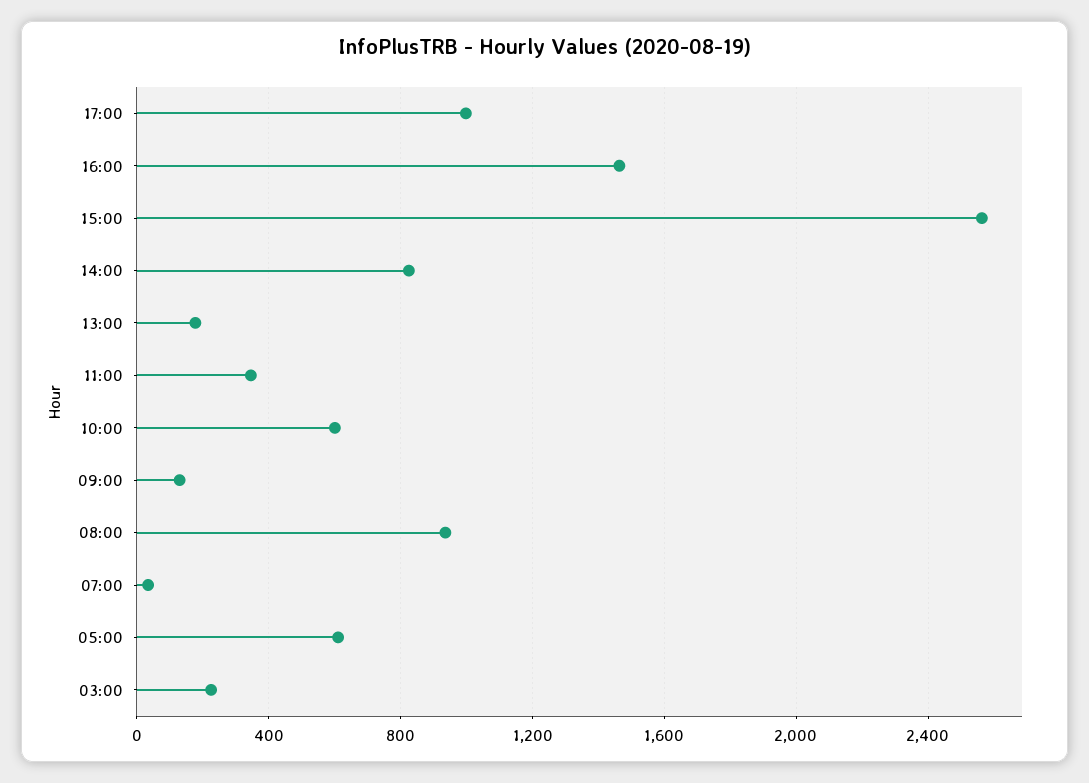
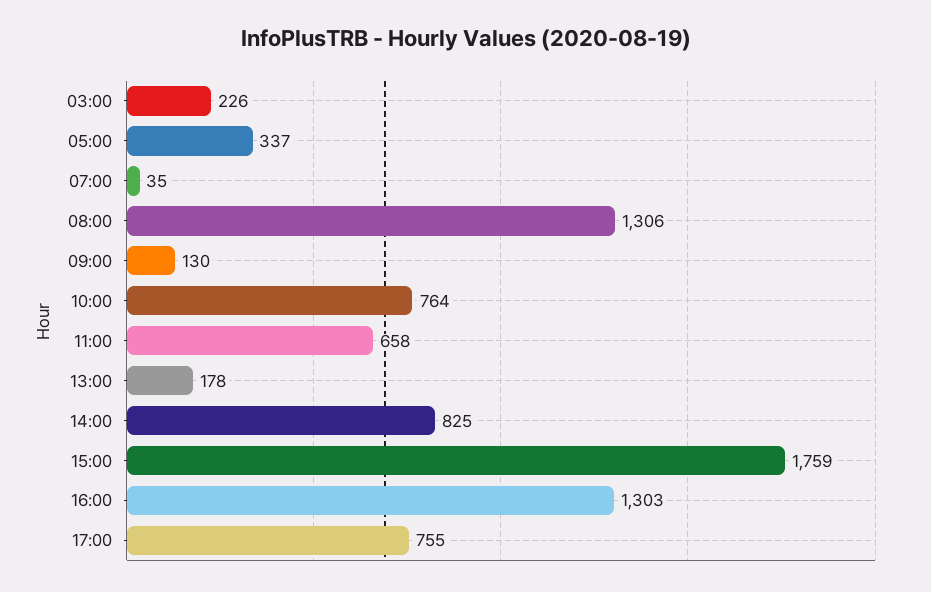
17:00: 1000 -> 755
16:00: 1450 -> 1303
15:00: 2550 -> 1759
11:00: 350 -> 658
10:00: 600 -> 764
08:00: 950 -> 1306
05:00: 600 -> 337

